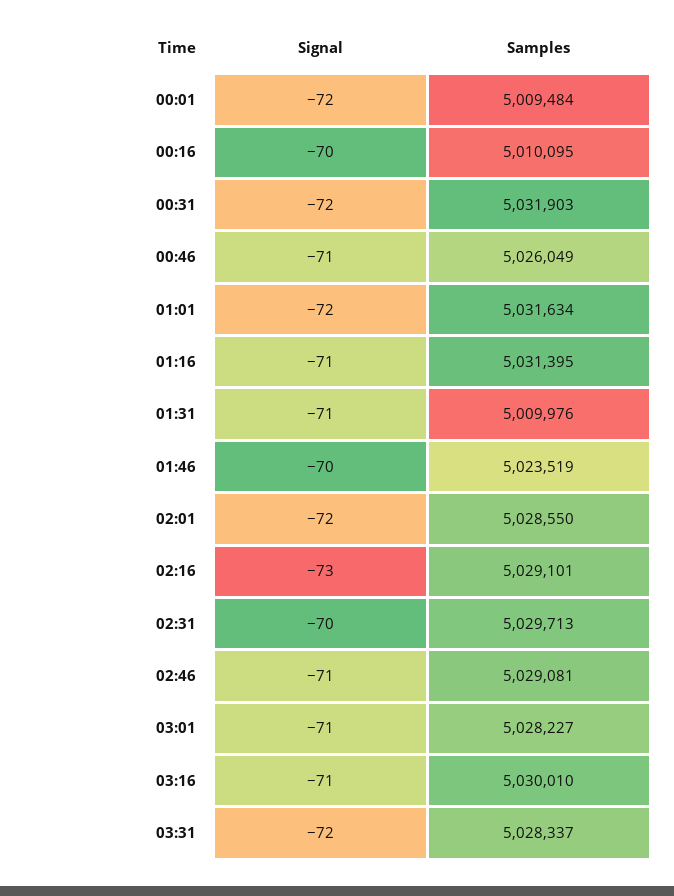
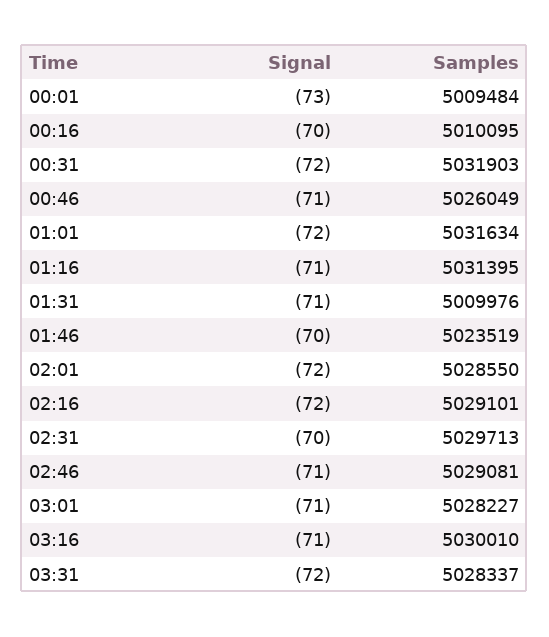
Signal, 00:01: -72 -> -73
Signal, 02:16: -73 -> -72

